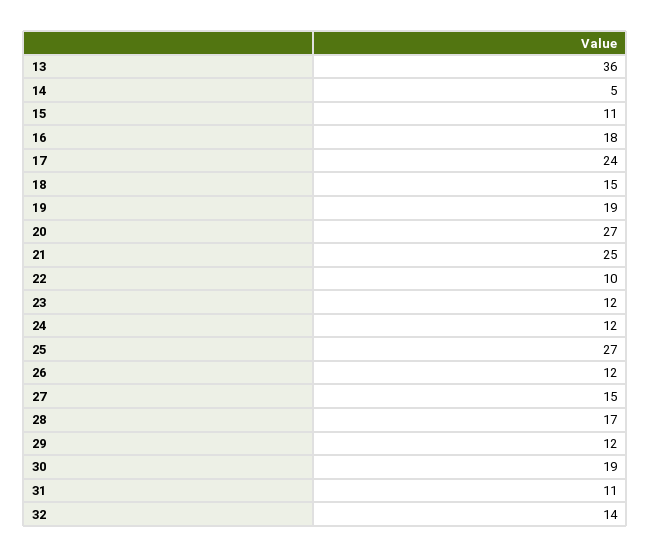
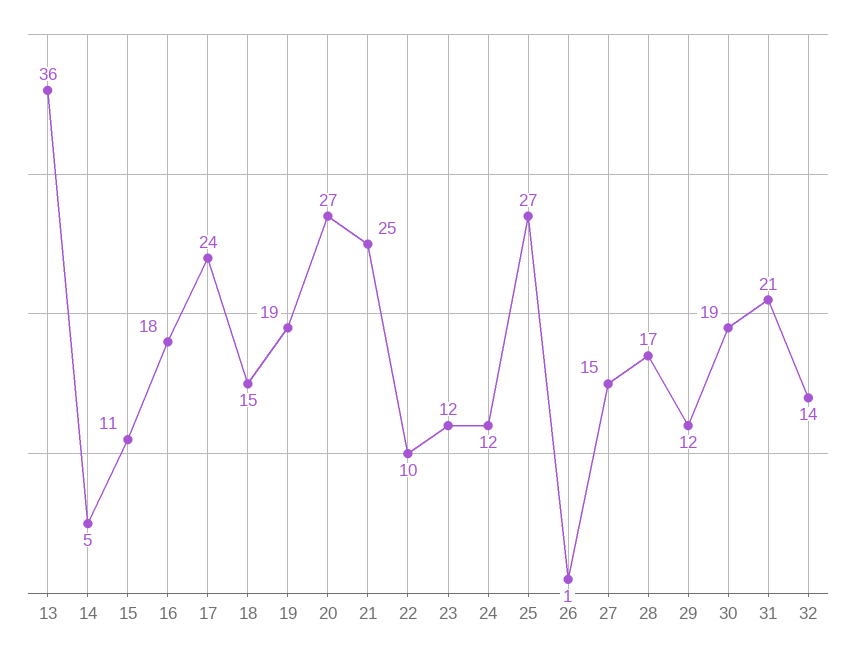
26: 12 -> 1
31: 11 -> 21

